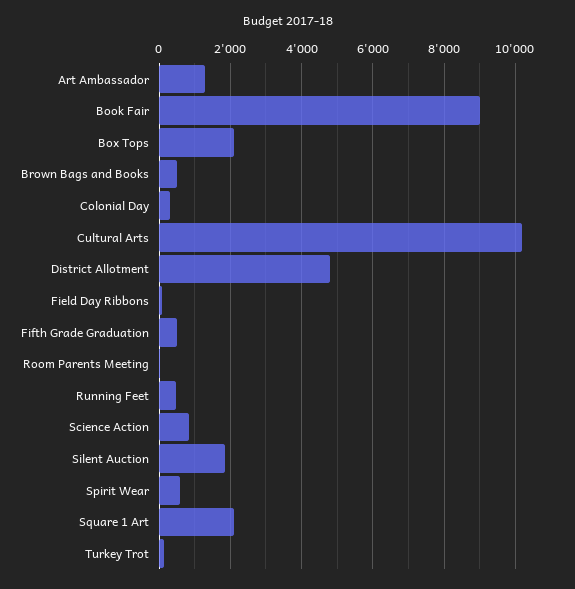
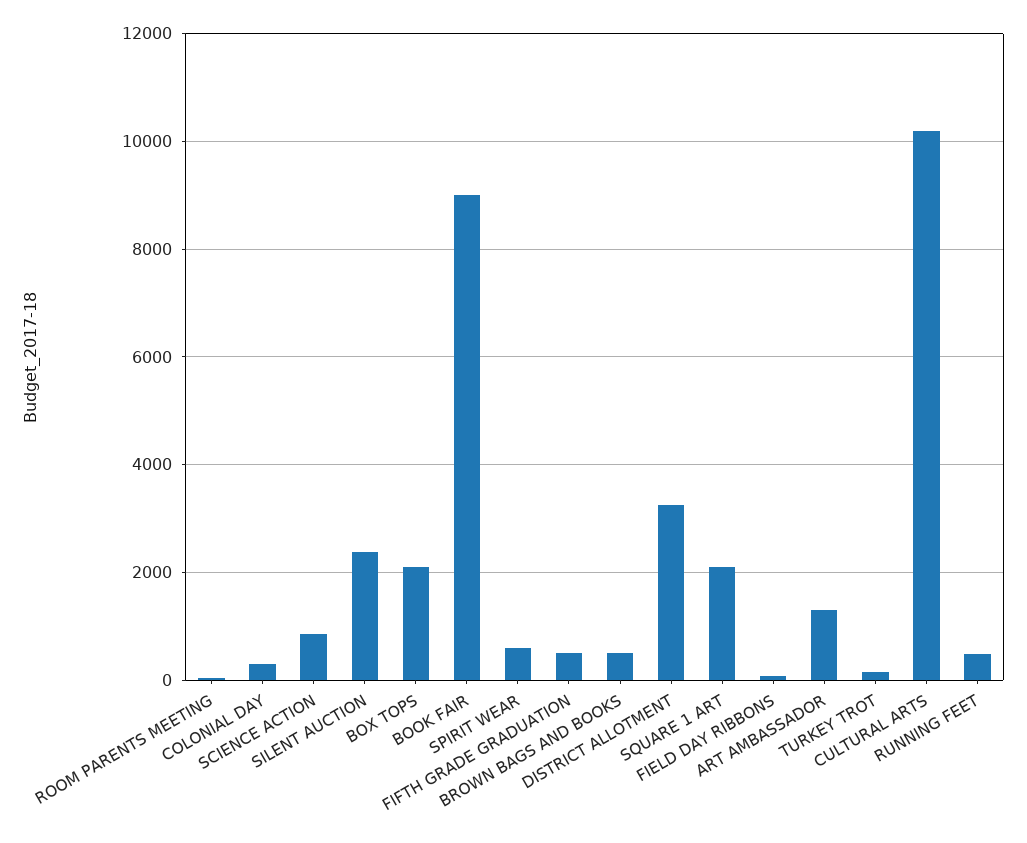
District Allotment: 4800 -> 3200
Silent Auction: 1800 -> 2400

